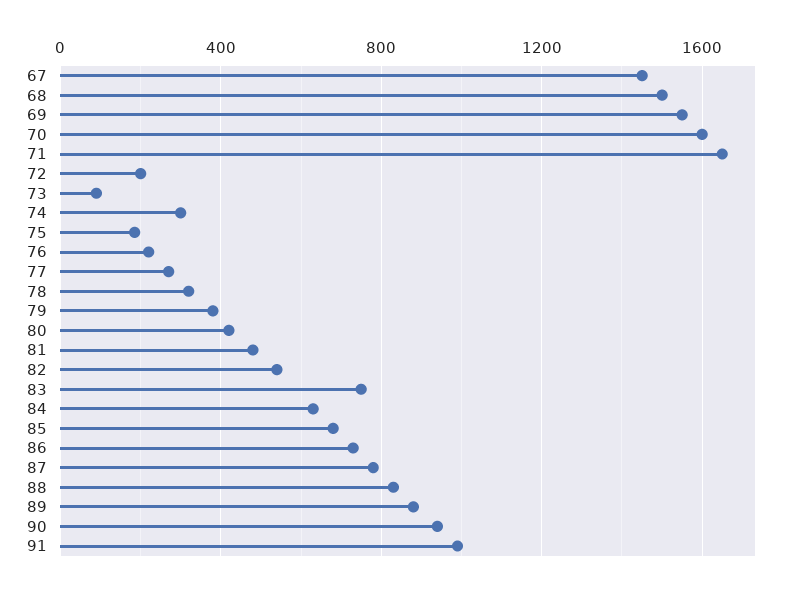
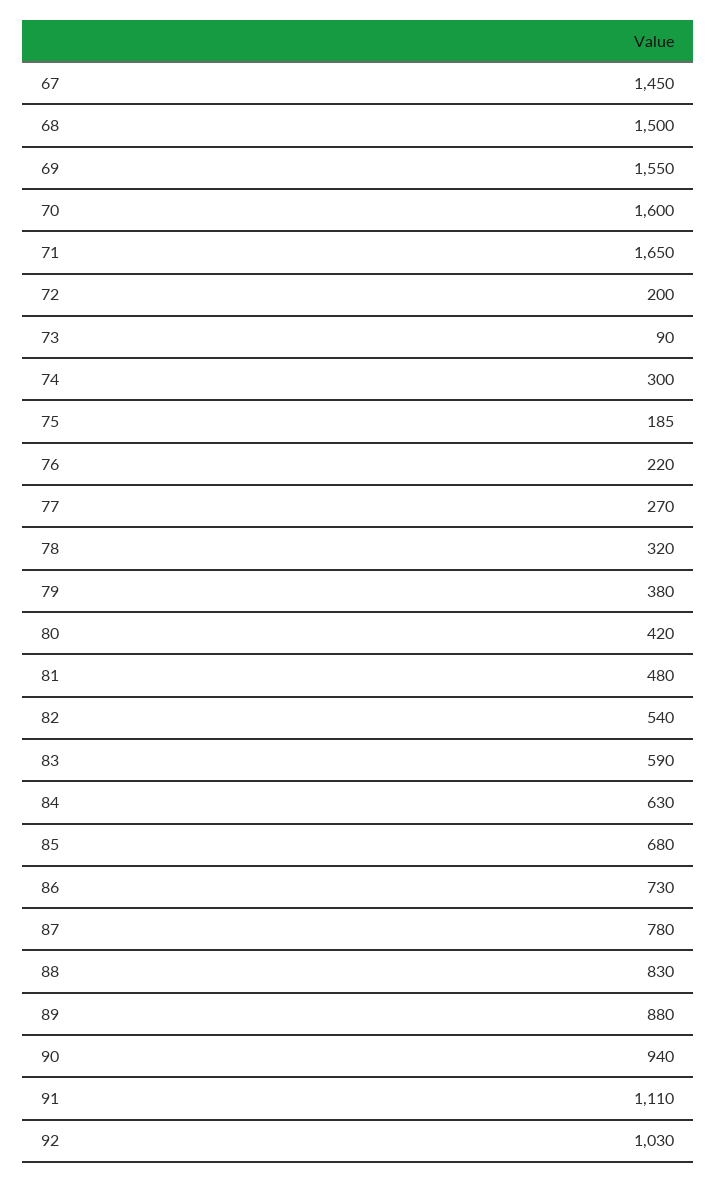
83: 750 -> 590
91: 1000 -> 1110
92: none -> 1030

